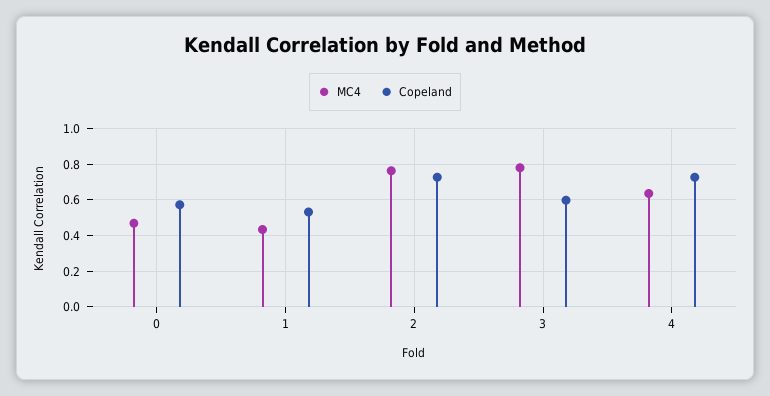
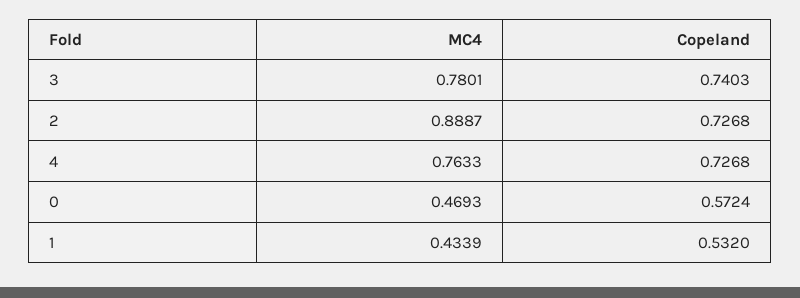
MC4, 2: 0.75 -> 0.8887
Copeland, 3: 0.6 -> 0.7403
MC4, 4: 0.65 -> 0.7633

